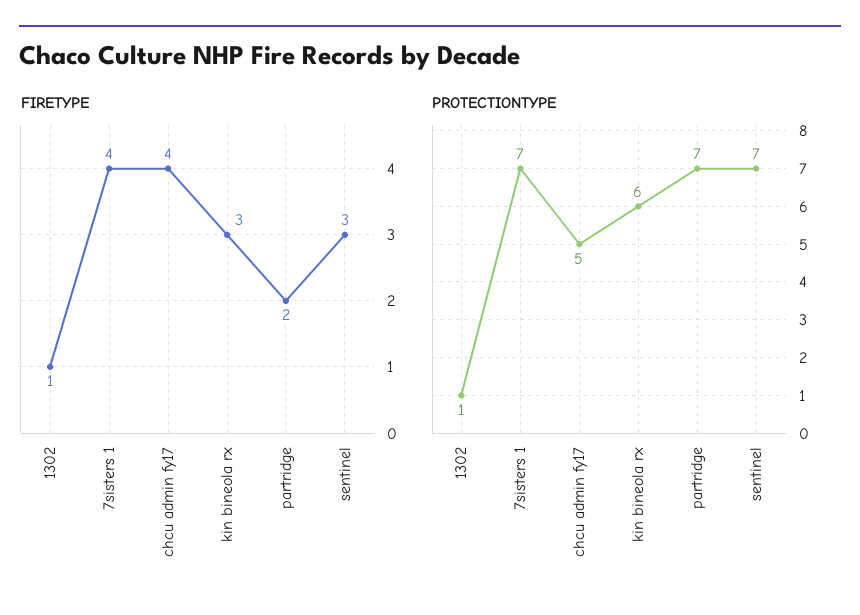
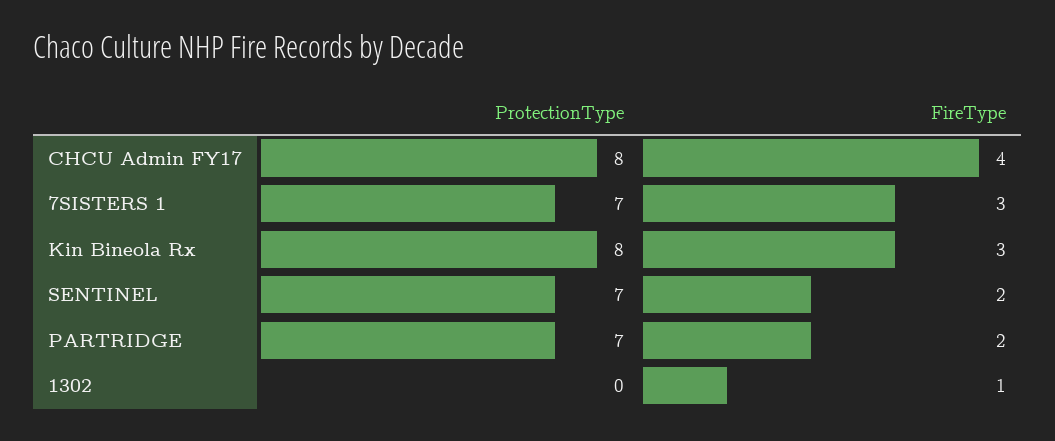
FIRETYPE, 7sisters 1: 4 -> 3
FIRETYPE, sentinel: 3 -> 2
PROTECTIONTYPE, 1302: 1 -> 0
PROTECTIONTYPE, chcu admin fy17: 5 -> 8
PROTECTIONTYPE, kin bineola rx: 6 -> 8

